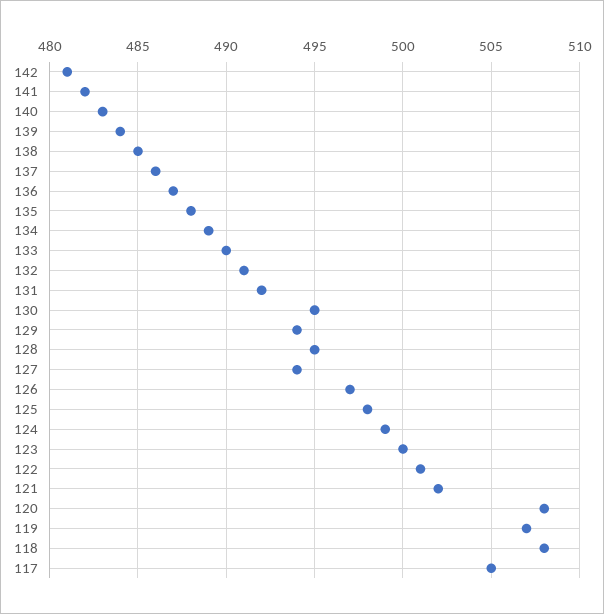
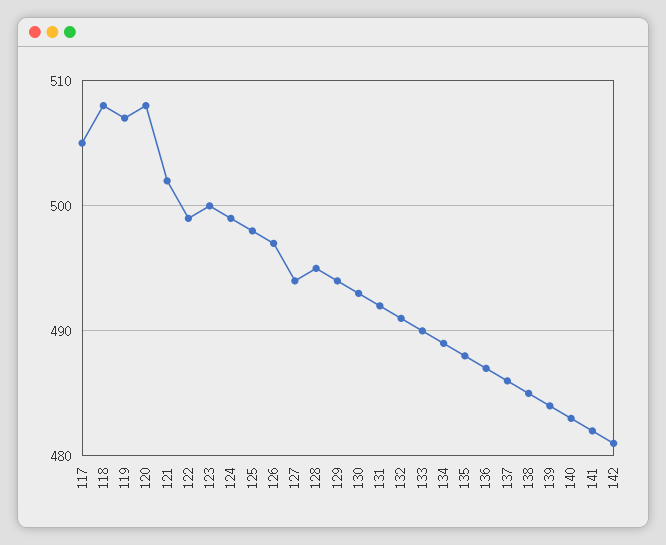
130: 495 -> 493
122: 501 -> 499

